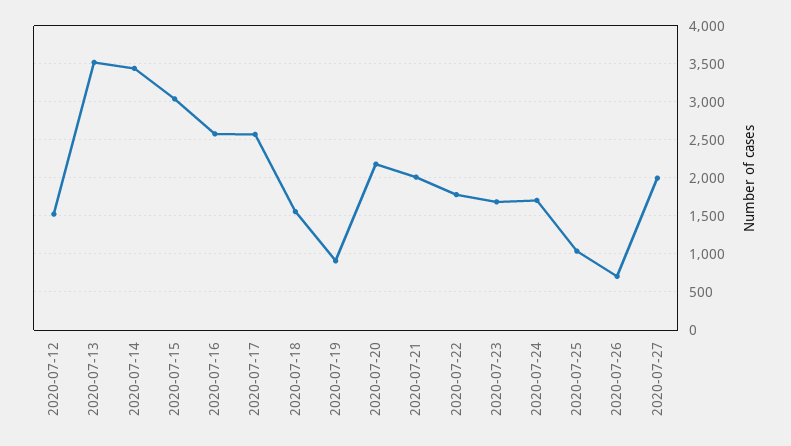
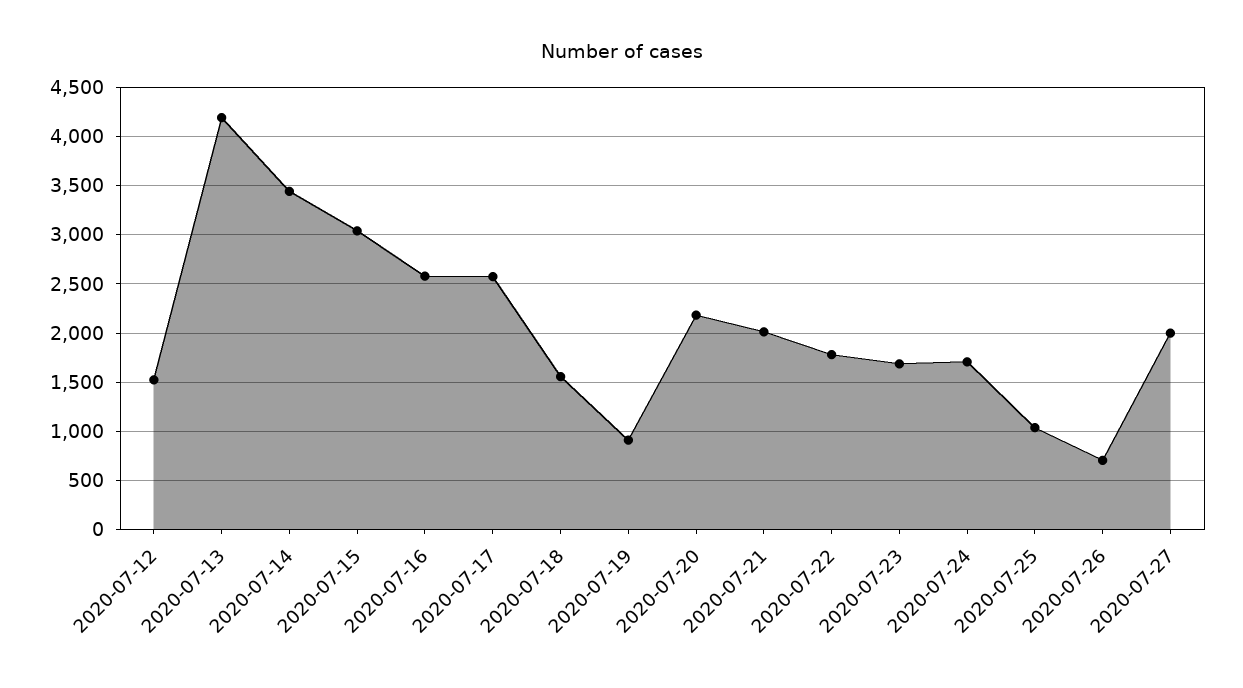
2020-07-13: 3500 -> 4200

